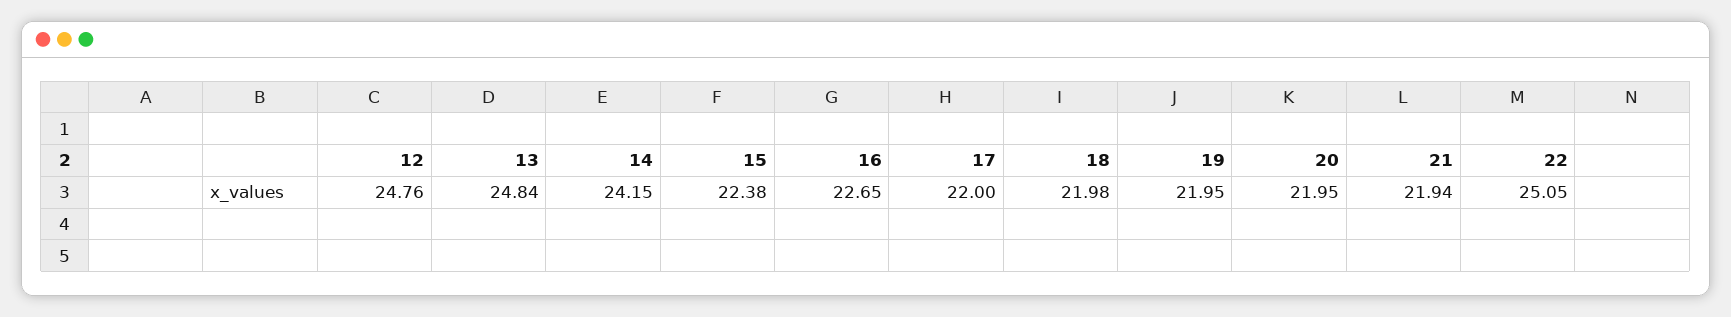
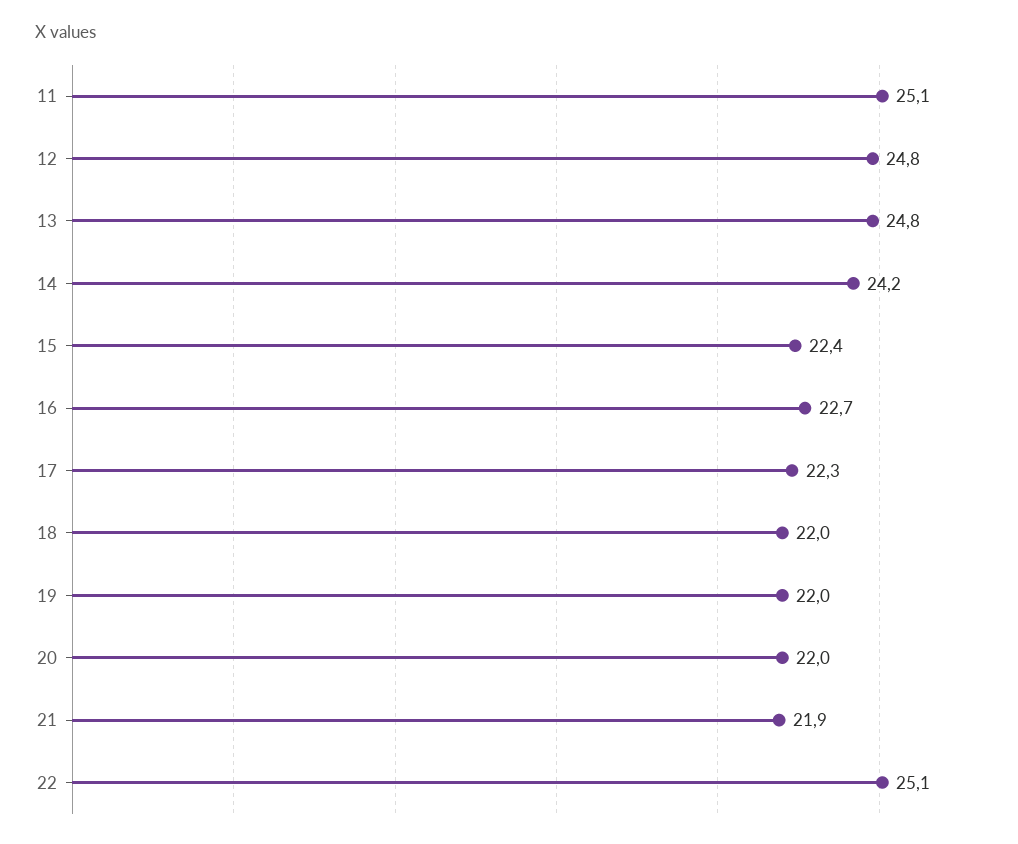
17: 22 -> 22.3
11: none -> 25.1

